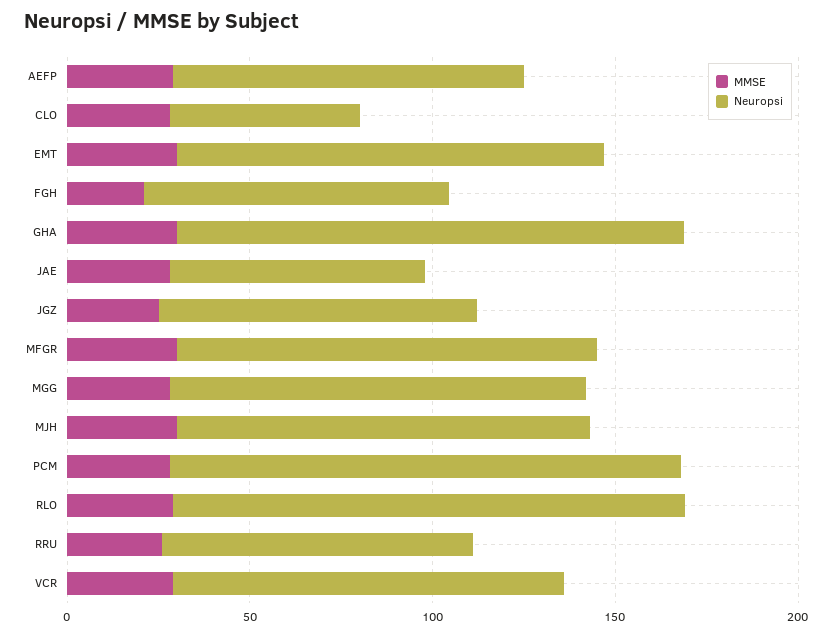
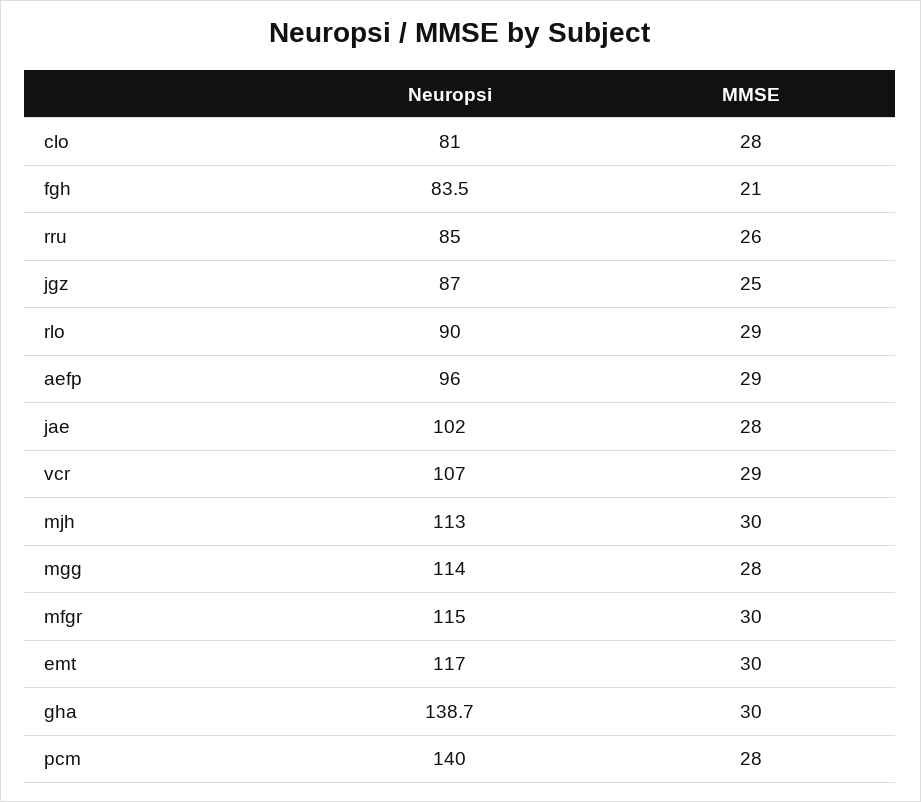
Neuropsi, CLO: 50 -> 81
Neuropsi, JAE: 70 -> 102
Neuropsi, RLO: 140 -> 90

